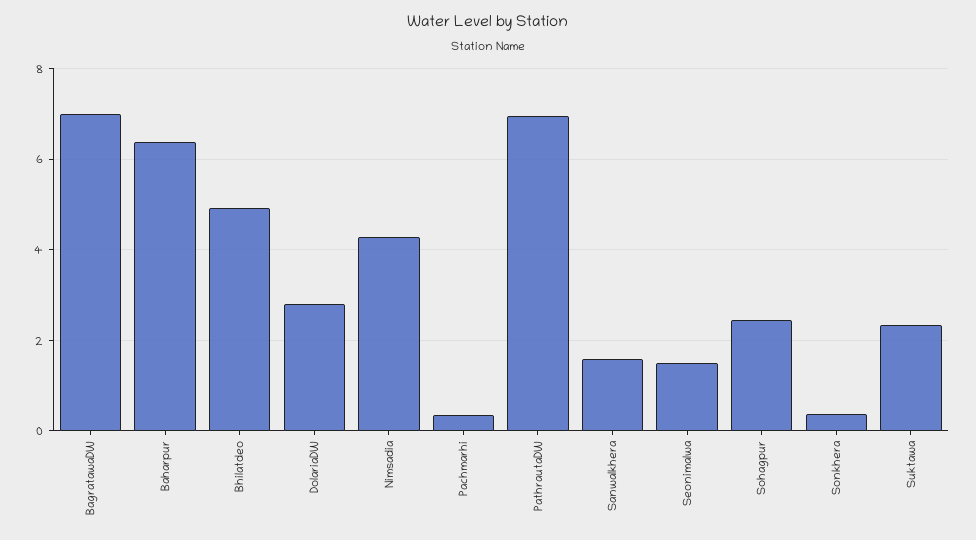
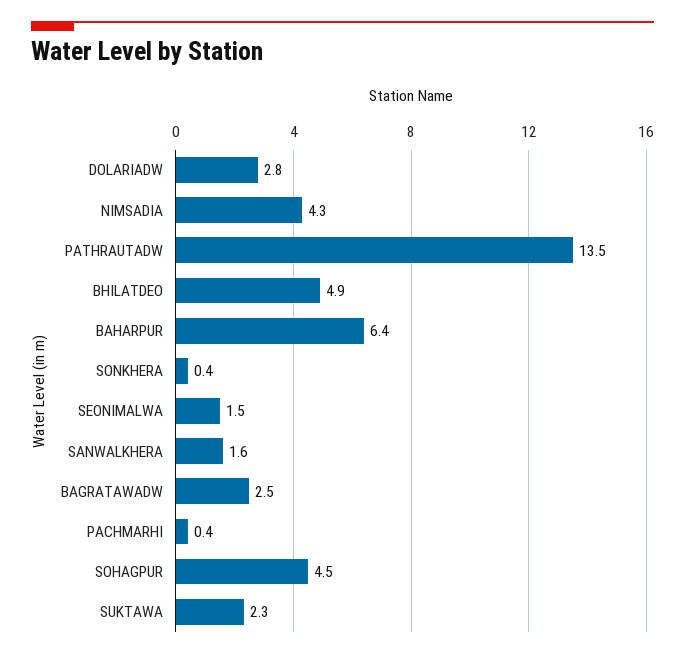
BagratawaDW: 7 -> 2.5
PathrautaDW: 7 -> 13.5
Sohagpur: 2.4 -> 4.5

